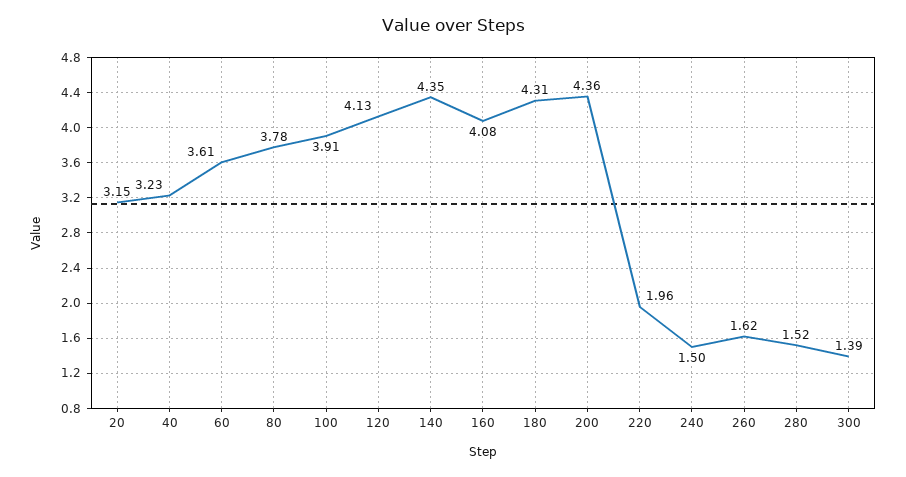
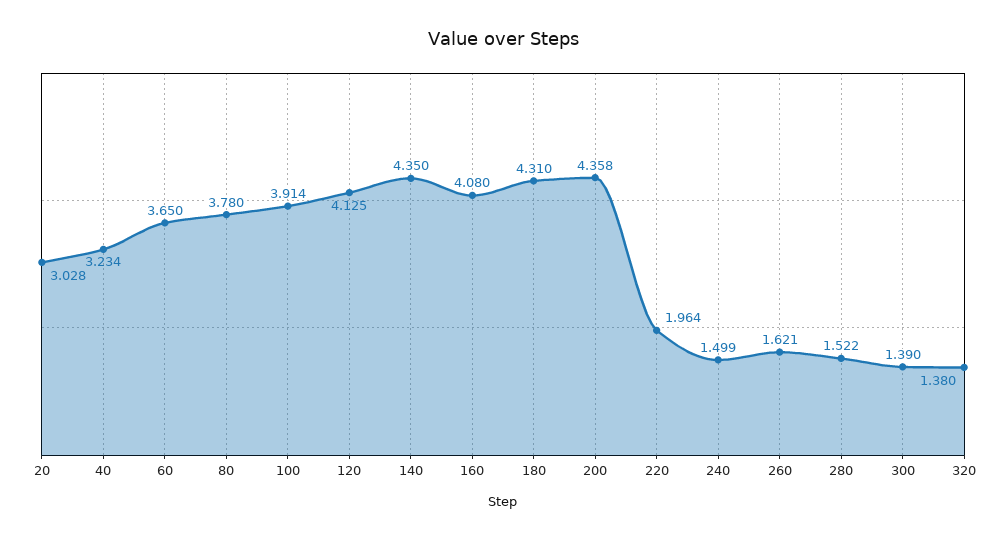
20: 3.15 -> 3.028
60: 3.61 -> 3.65
320: none -> 1.38

